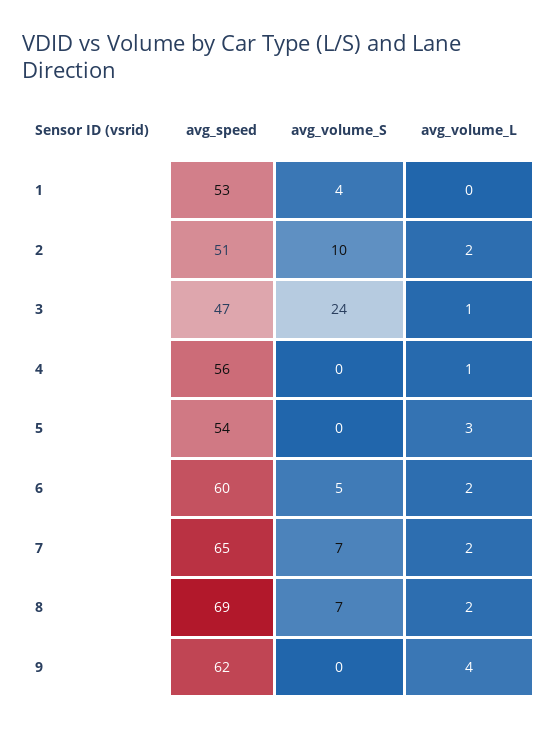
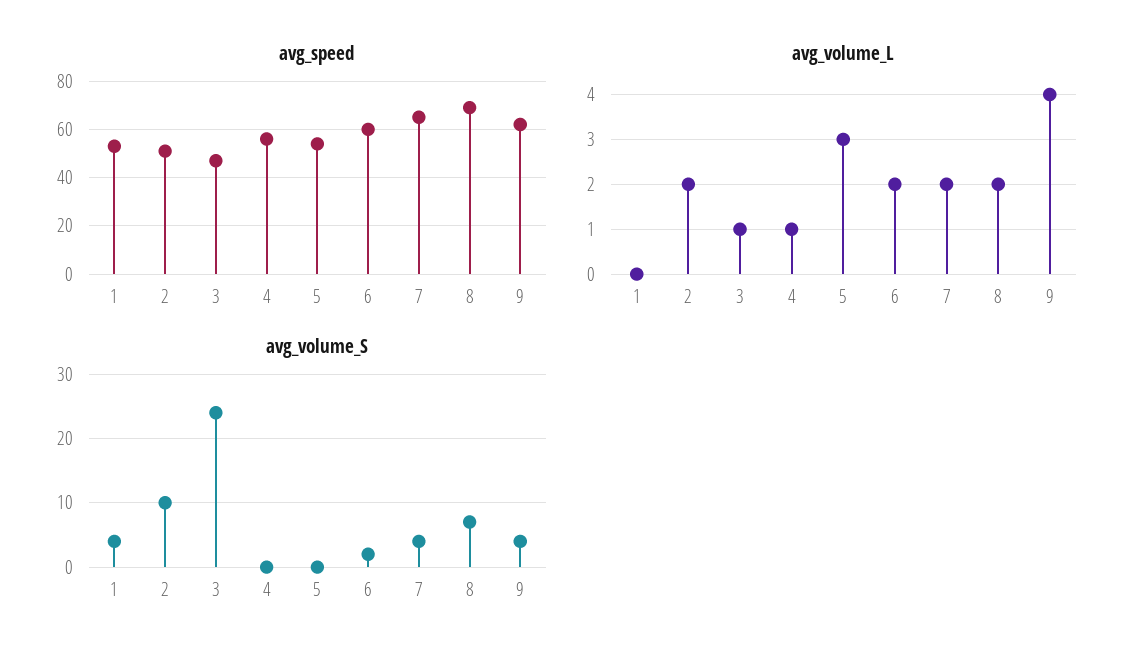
avg_volume_S, 6: 5 -> 2
avg_volume_S, 7: 7 -> 4
avg_volume_S, 9: 0 -> 4

